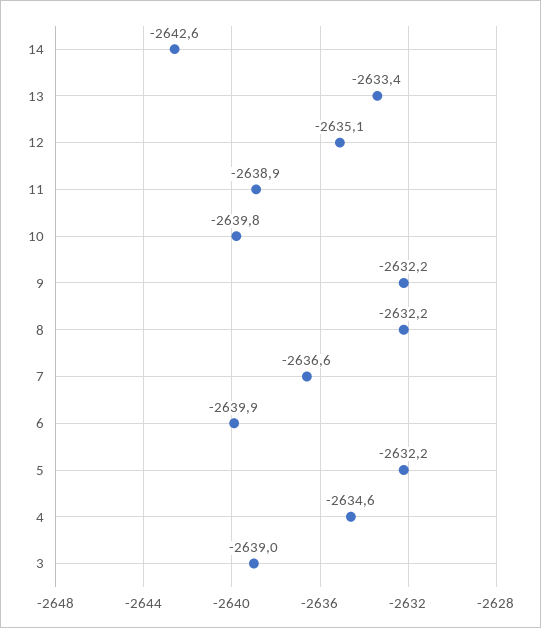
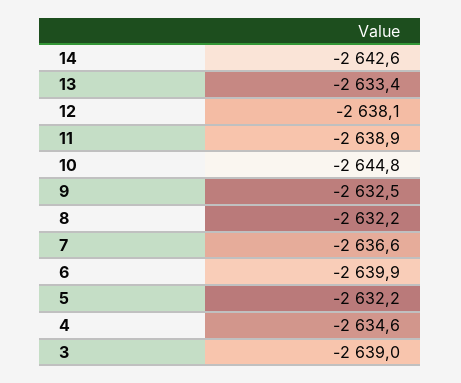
12: -2635.1 -> -2638.1
10: -2639.8 -> -2644.8
9: -2632.2 -> -2632.5

